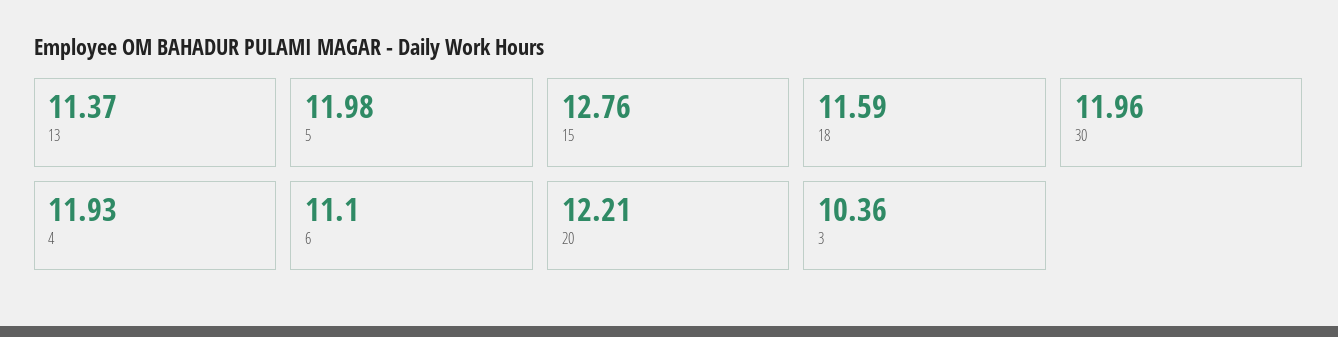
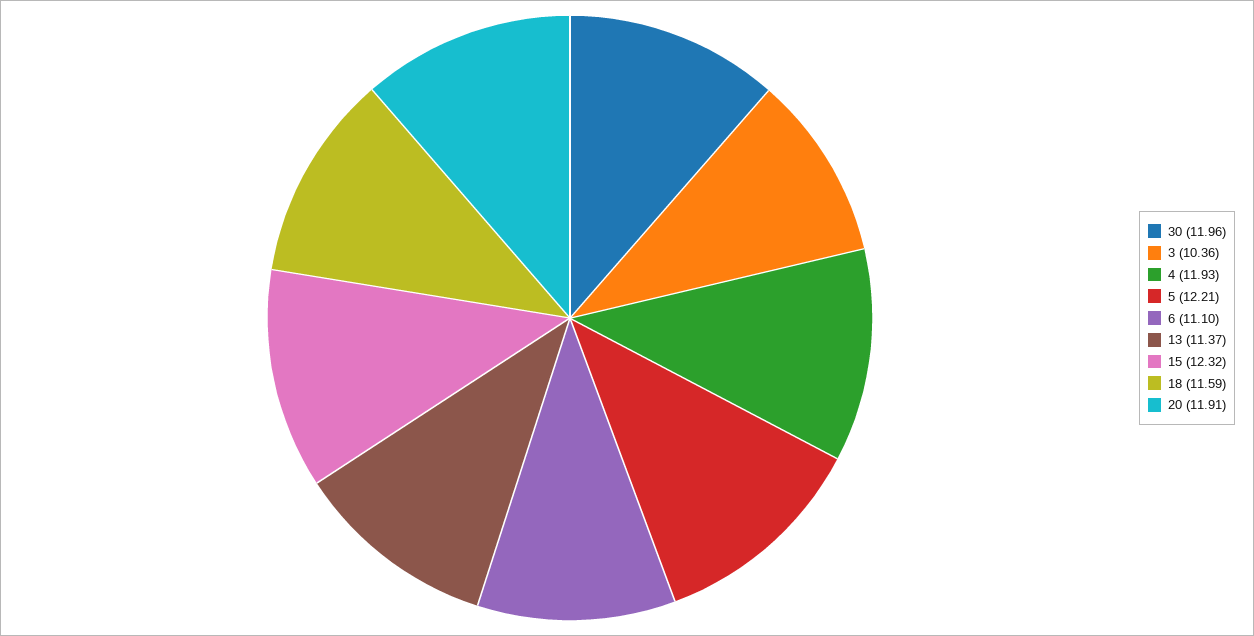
5: 11.98 -> 12.21
15: 12.76 -> 12.32
20: 12.21 -> 11.91

